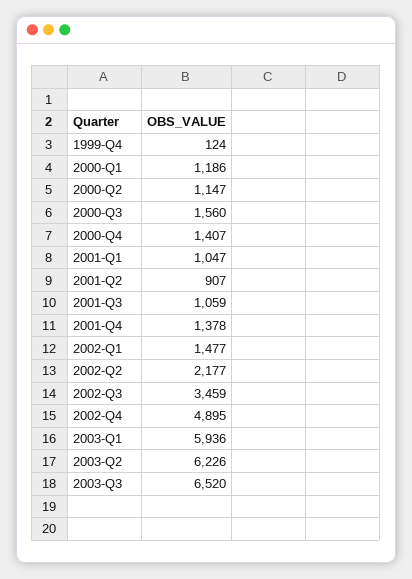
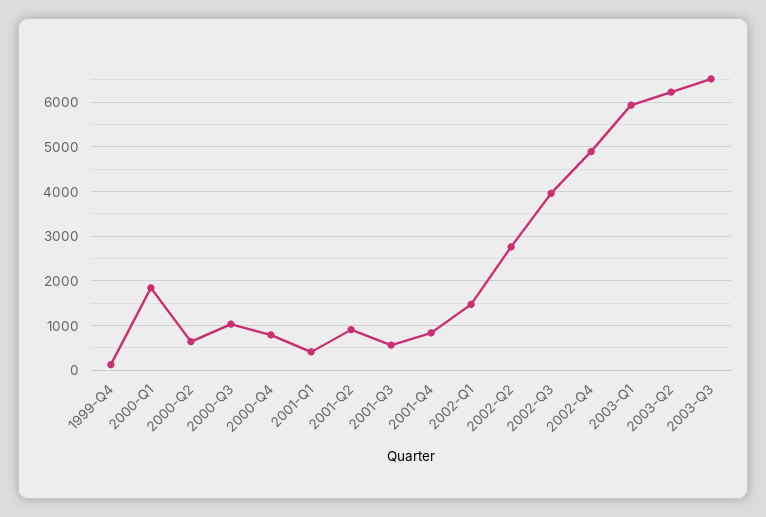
2000-Q1: 1186 -> 1800
2000-Q2: 1147 -> 600
2000-Q3: 1560 -> 1000
2000-Q4: 1407 -> 800
2001-Q1: 1047 -> 400
2001-Q3: 1059 -> 600
2001-Q4: 1378 -> 800
2002-Q2: 2177 -> 2800
2002-Q3: 3459 -> 4000

